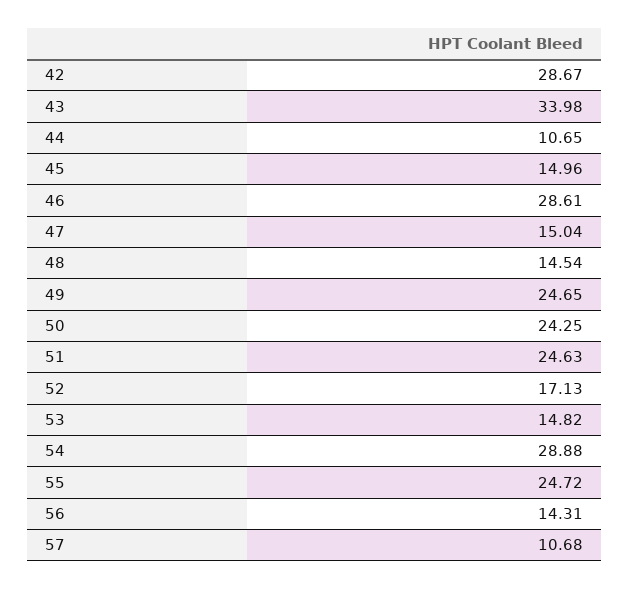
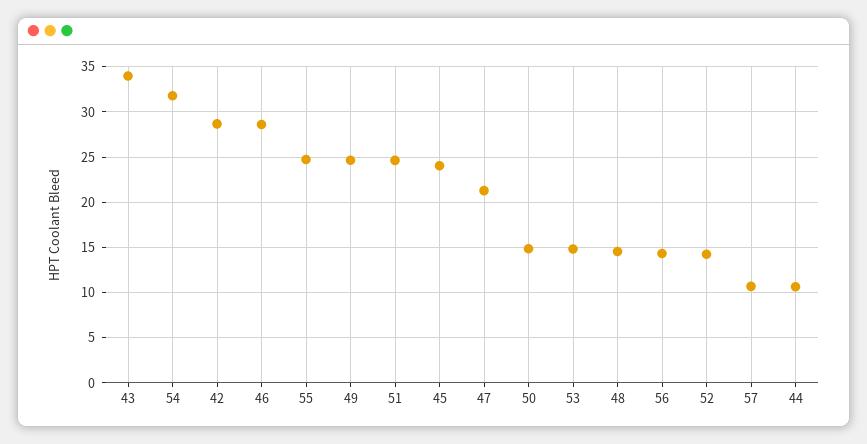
45: 14.96 -> 24
47: 15.04 -> 21
50: 24.25 -> 15
52: 17.13 -> 14
54: 28.88 -> 32

